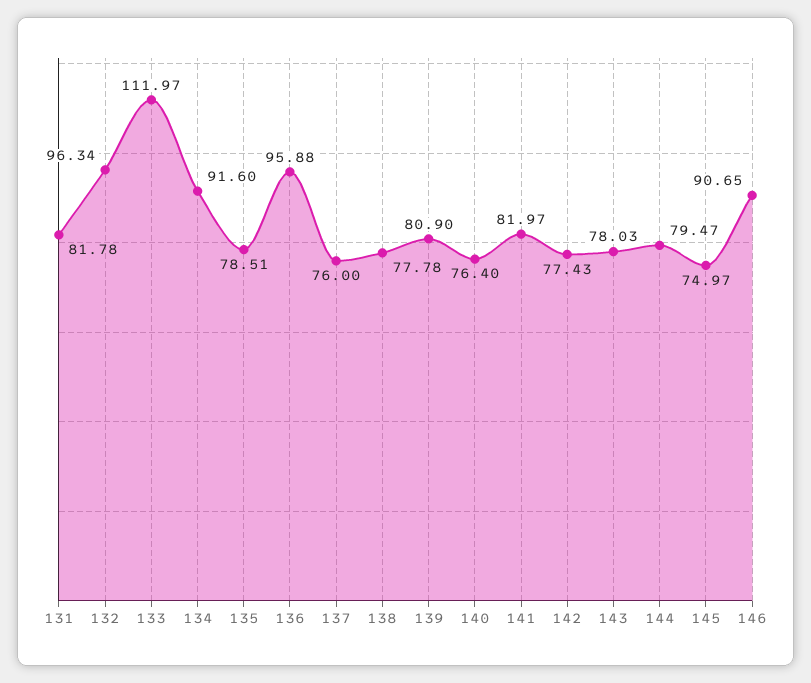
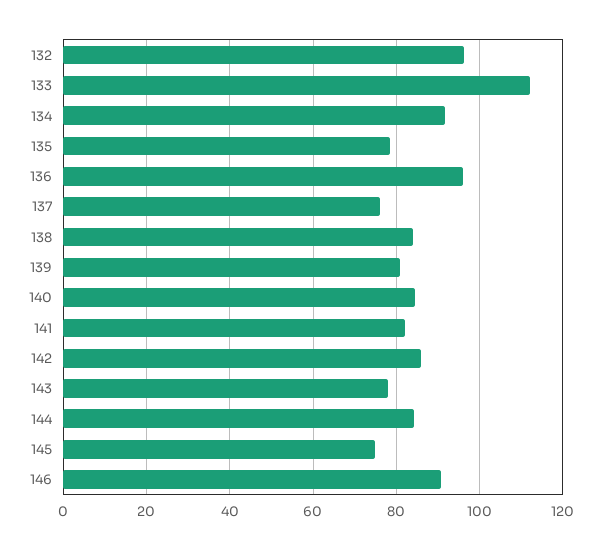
131: 81.78 -> none
138: 77.78 -> 84
140: 76.4 -> 84
142: 77.43 -> 86
144: 79.47 -> 84

